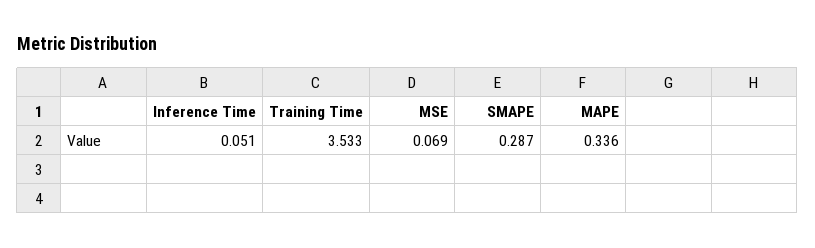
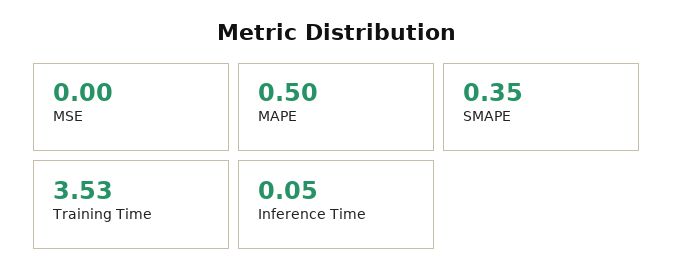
MSE: 0.069 -> 0
SMAPE: 0.287 -> 0.35
MAPE: 0.336 -> 0.5

